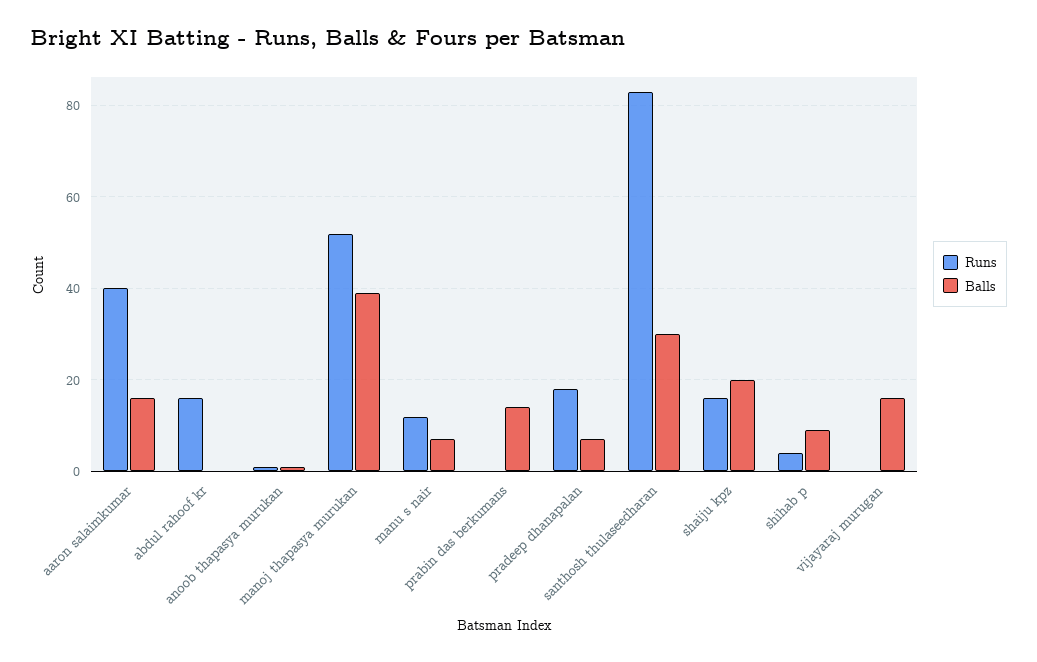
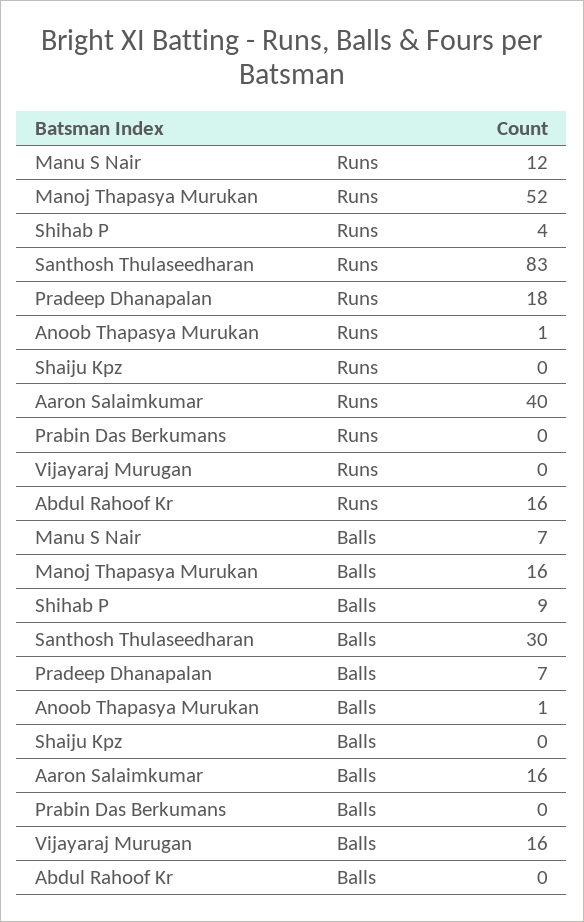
Balls, manoj thapasya murukan: 40 -> 16
Balls, prabin das berkumans: 15 -> 0
Runs, shaiju kpz: 15 -> 0
Balls, shaiju kpz: 20 -> 0

